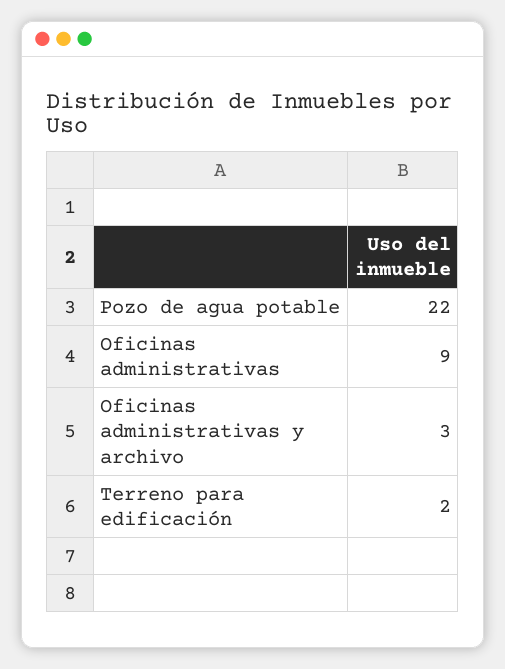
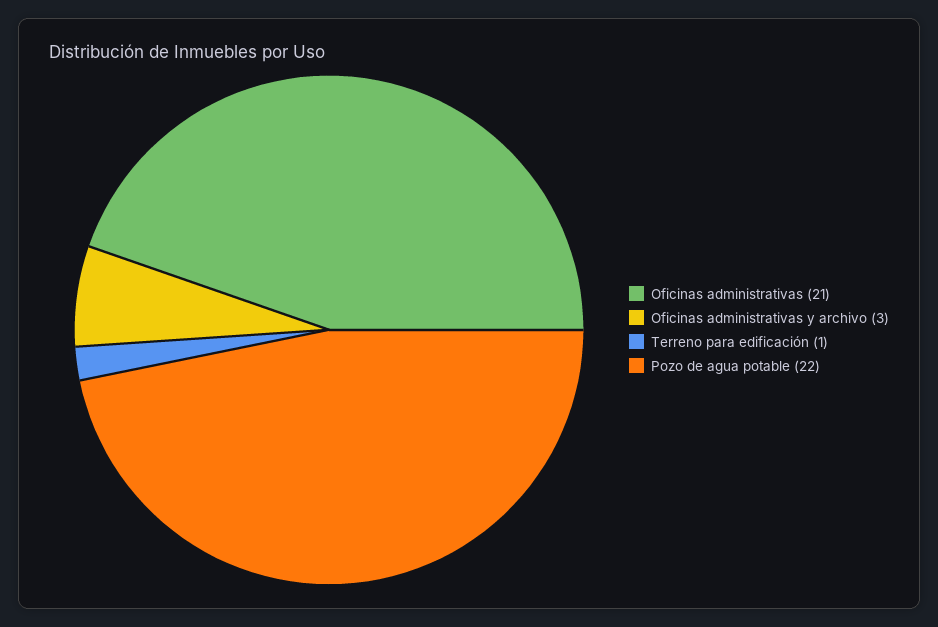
Oficinas administrativas: 9 -> 21
Terreno para edificación: 2 -> 1

